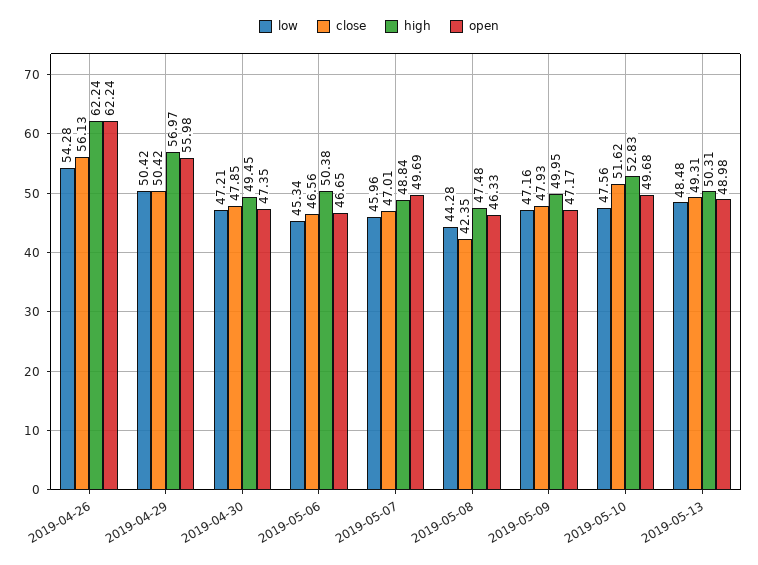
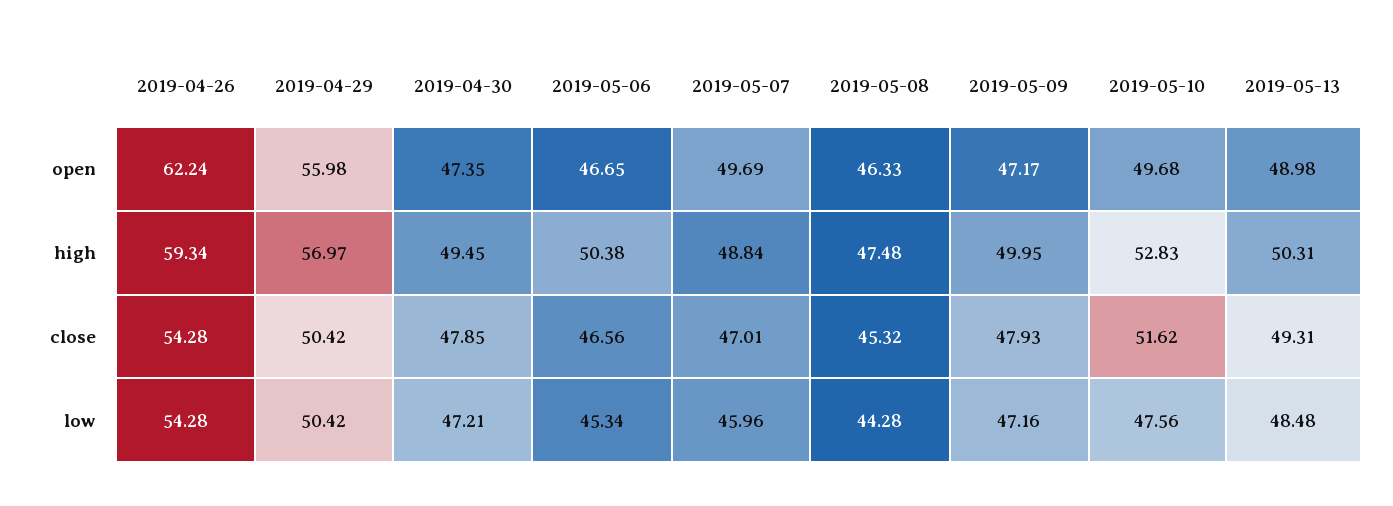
close, 2019-04-26: 56.13 -> 54.28
high, 2019-04-26: 62.24 -> 59.34
close, 2019-05-08: 42.35 -> 45.32

